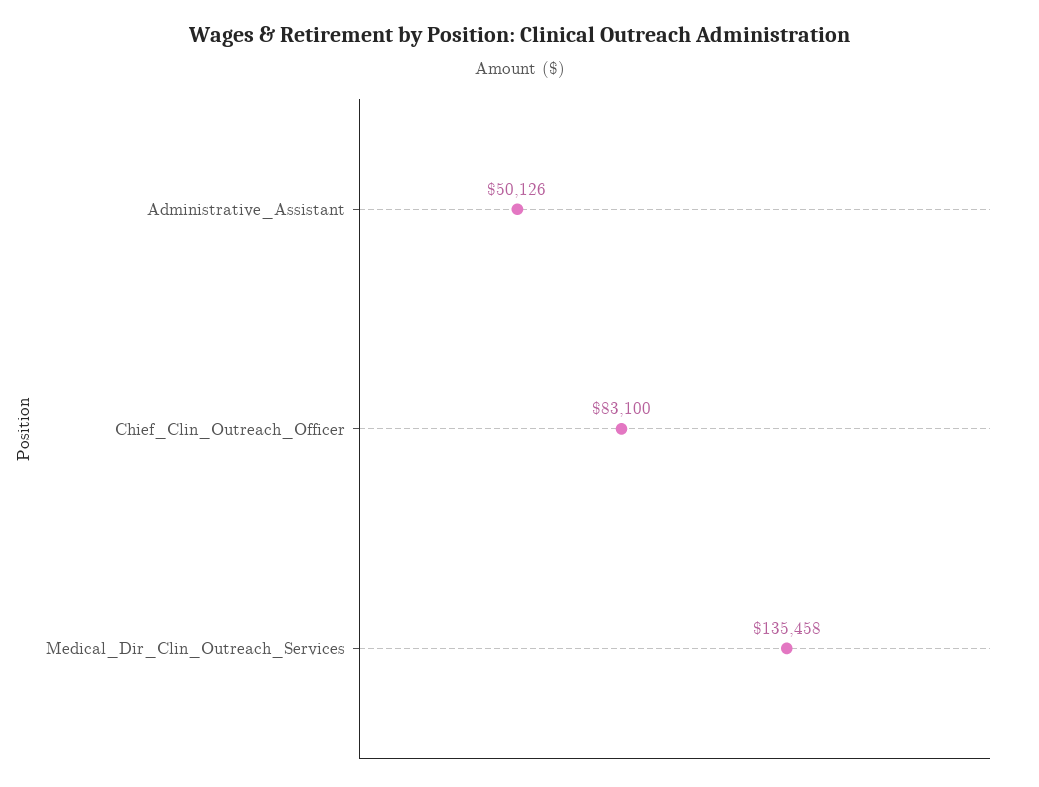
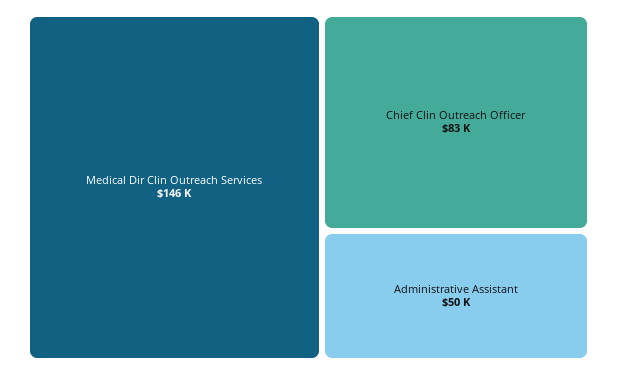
Medical_Dir_Clin_Outreach_Services: 135458 -> 146000

